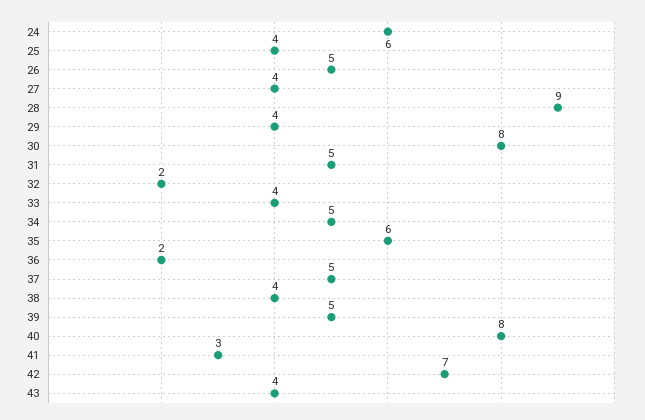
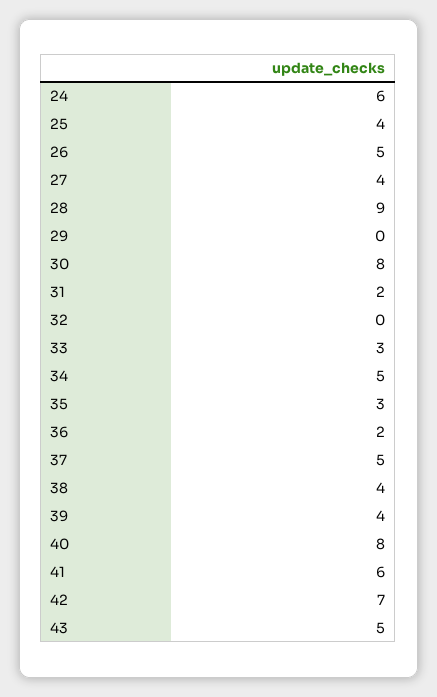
29: 4 -> 0
31: 5 -> 2
32: 2 -> 0
33: 4 -> 3
35: 6 -> 3
39: 5 -> 4
41: 3 -> 6
43: 4 -> 5

